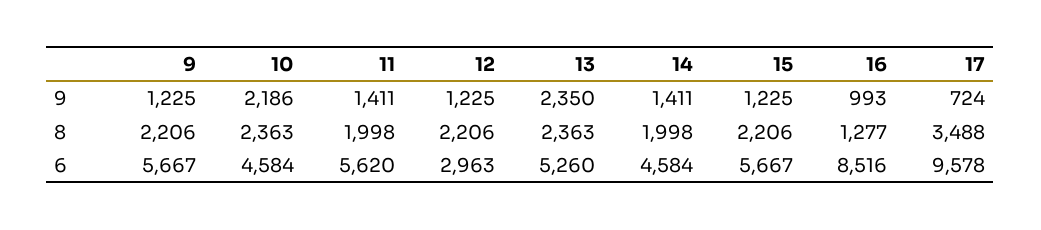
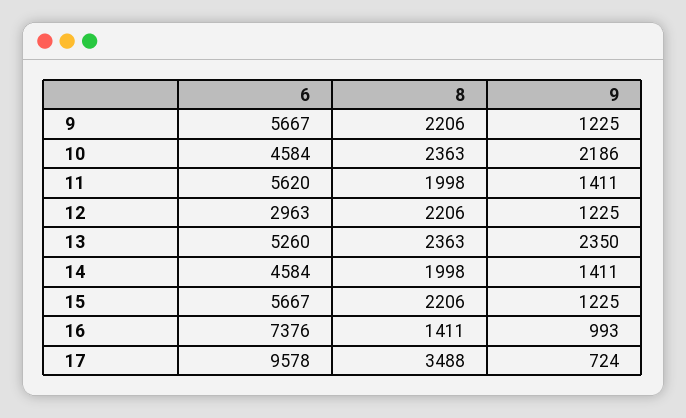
16, 8: 1277 -> 1411
16, 6: 8516 -> 7376

